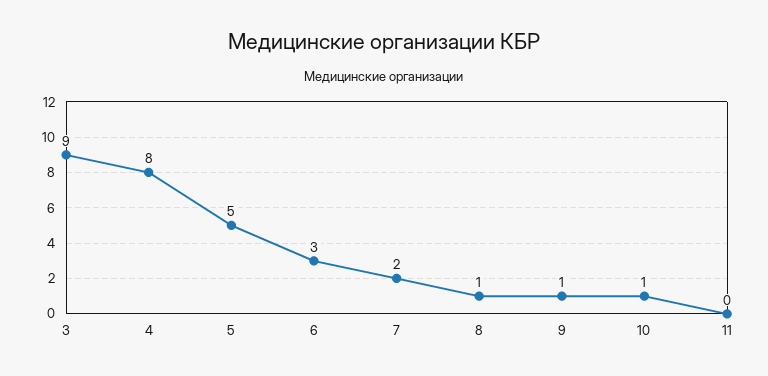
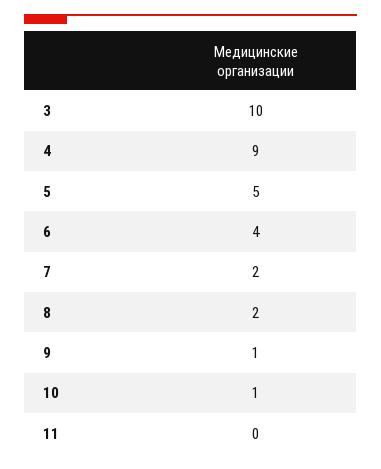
3: 9 -> 10
4: 8 -> 9
6: 3 -> 4
8: 1 -> 2

